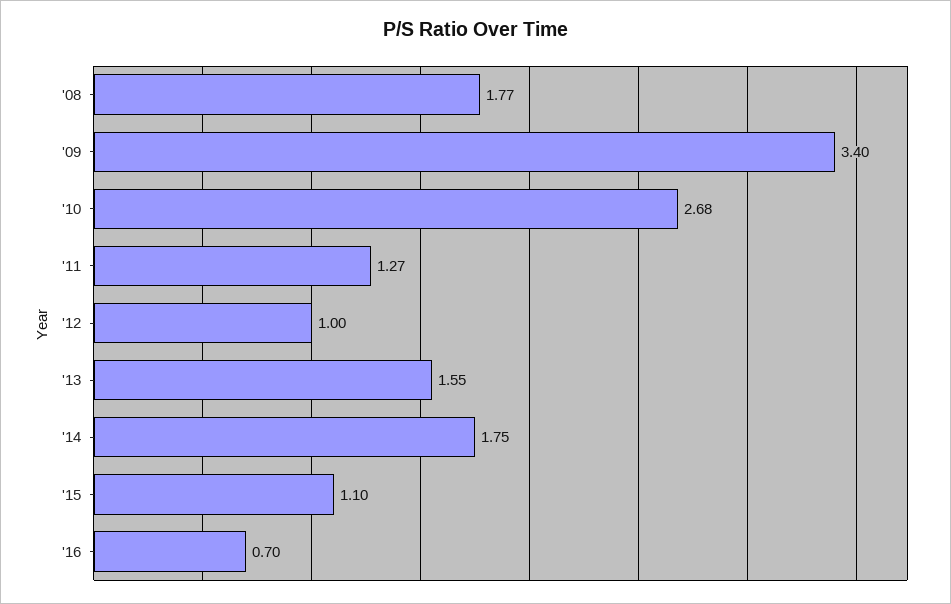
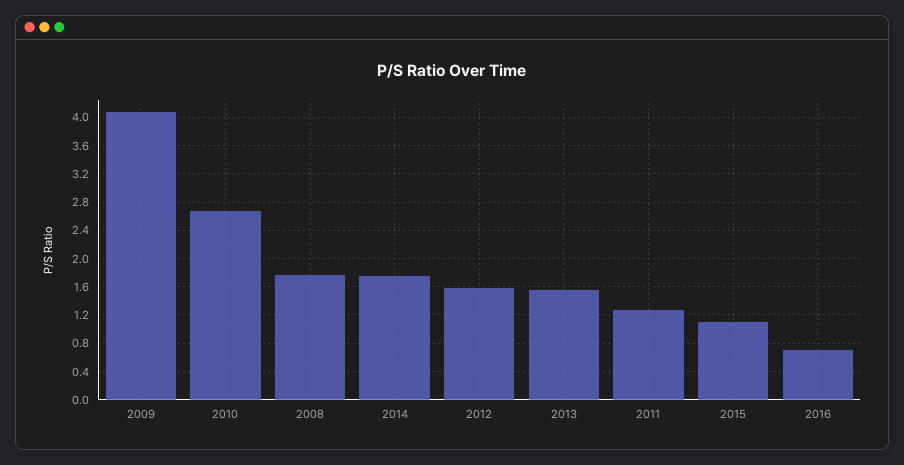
'09: 3.4 -> 4.1
'12: 1 -> 1.6

